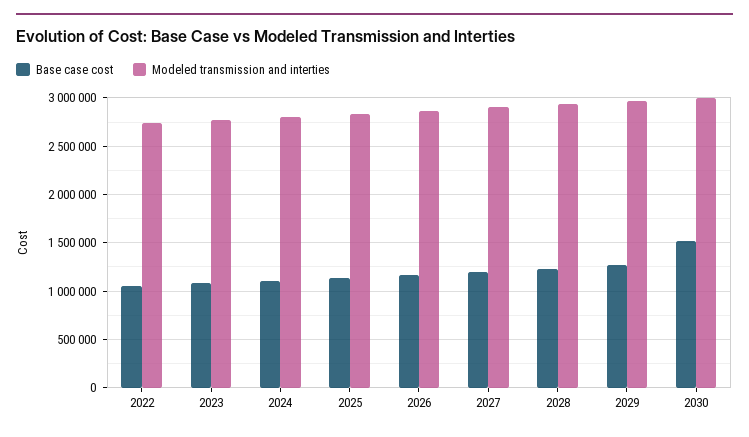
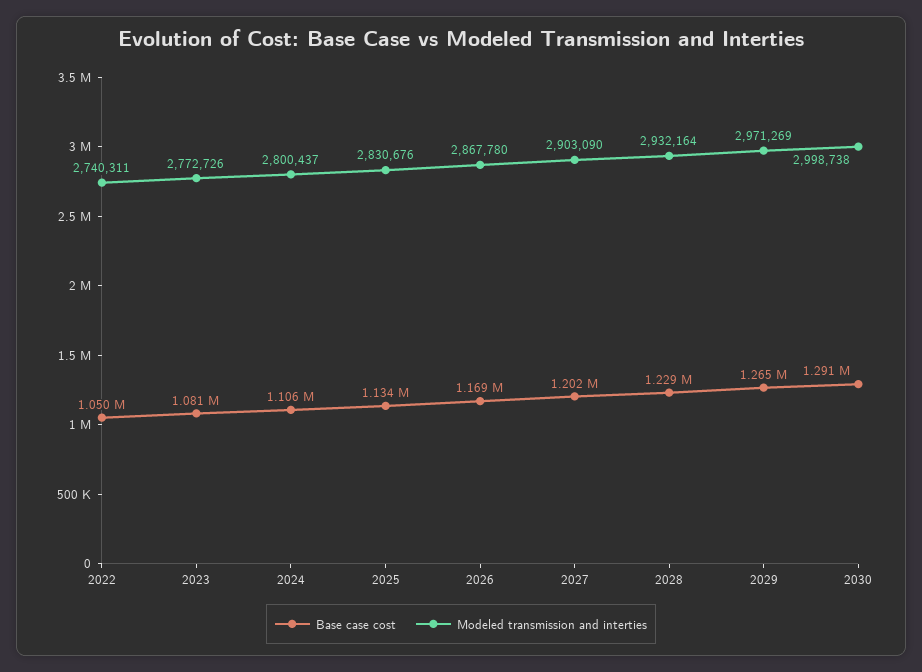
Base case cost, 2030: 1500000 -> 1291000

